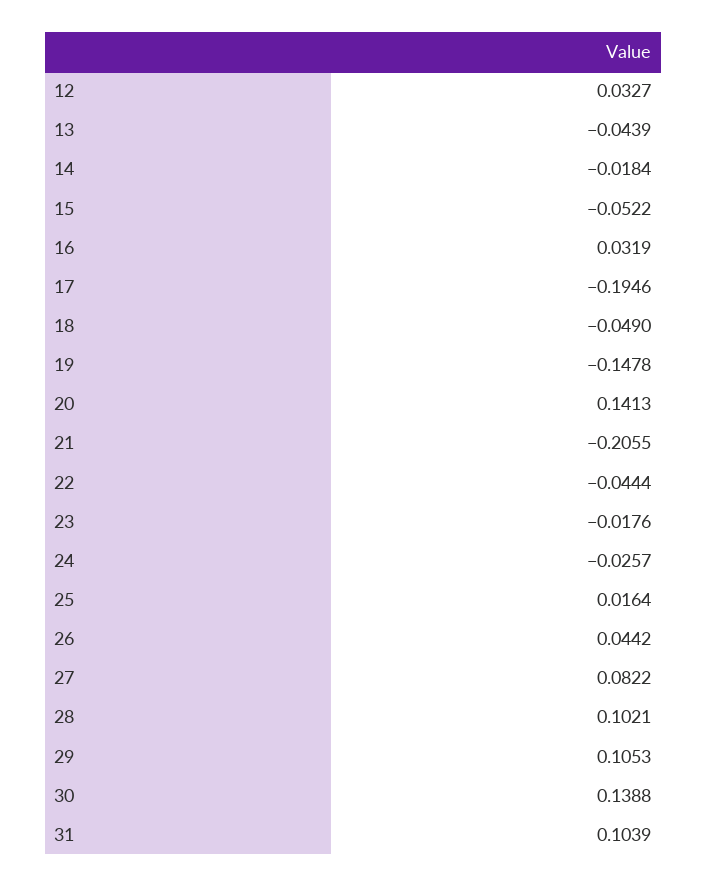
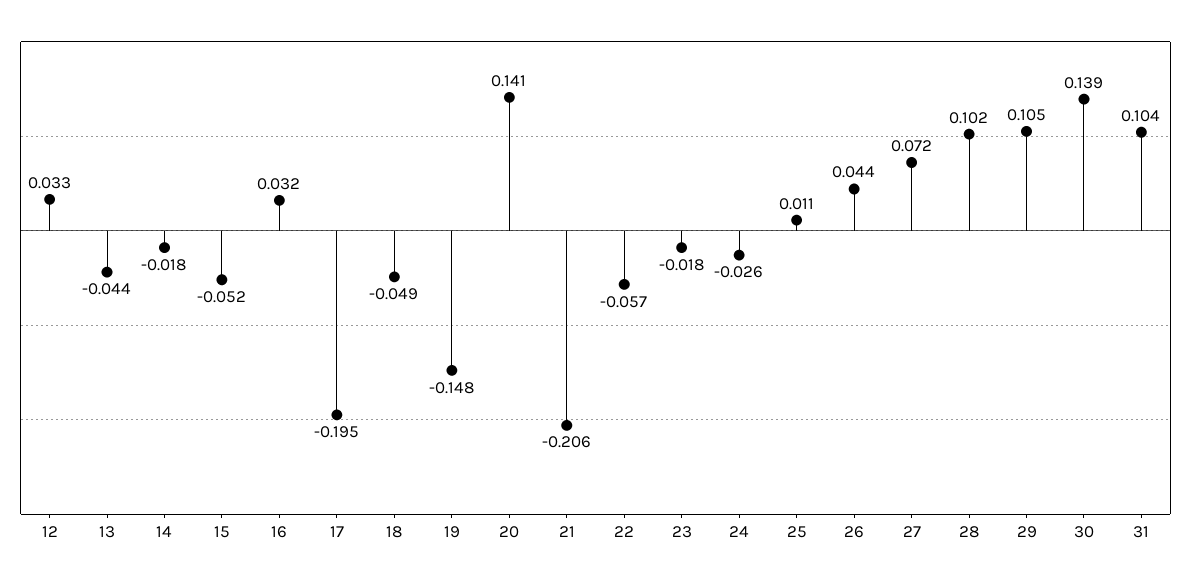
22: -0.0444 -> -0.057
25: 0.0164 -> 0.011
27: 0.0822 -> 0.072

